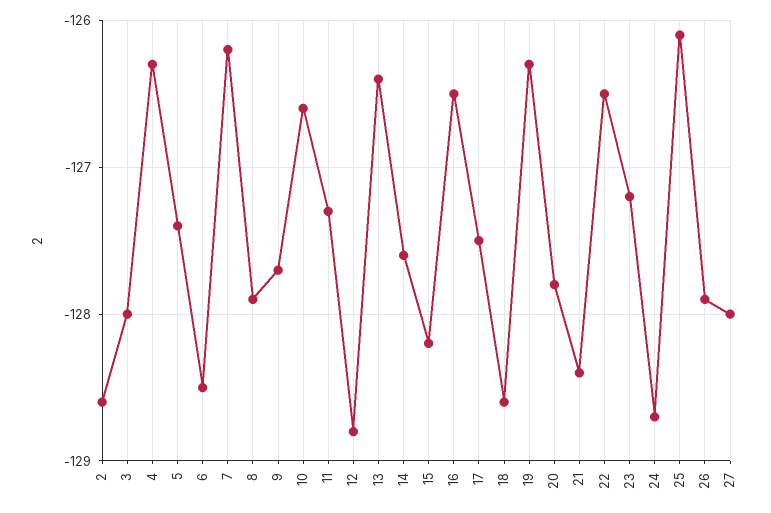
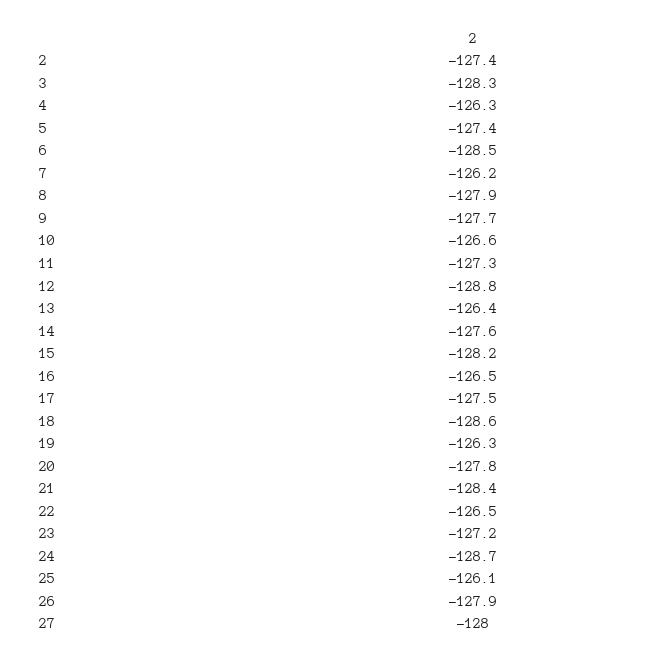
2: -128.6 -> -127.4
3: -128 -> -128.3

